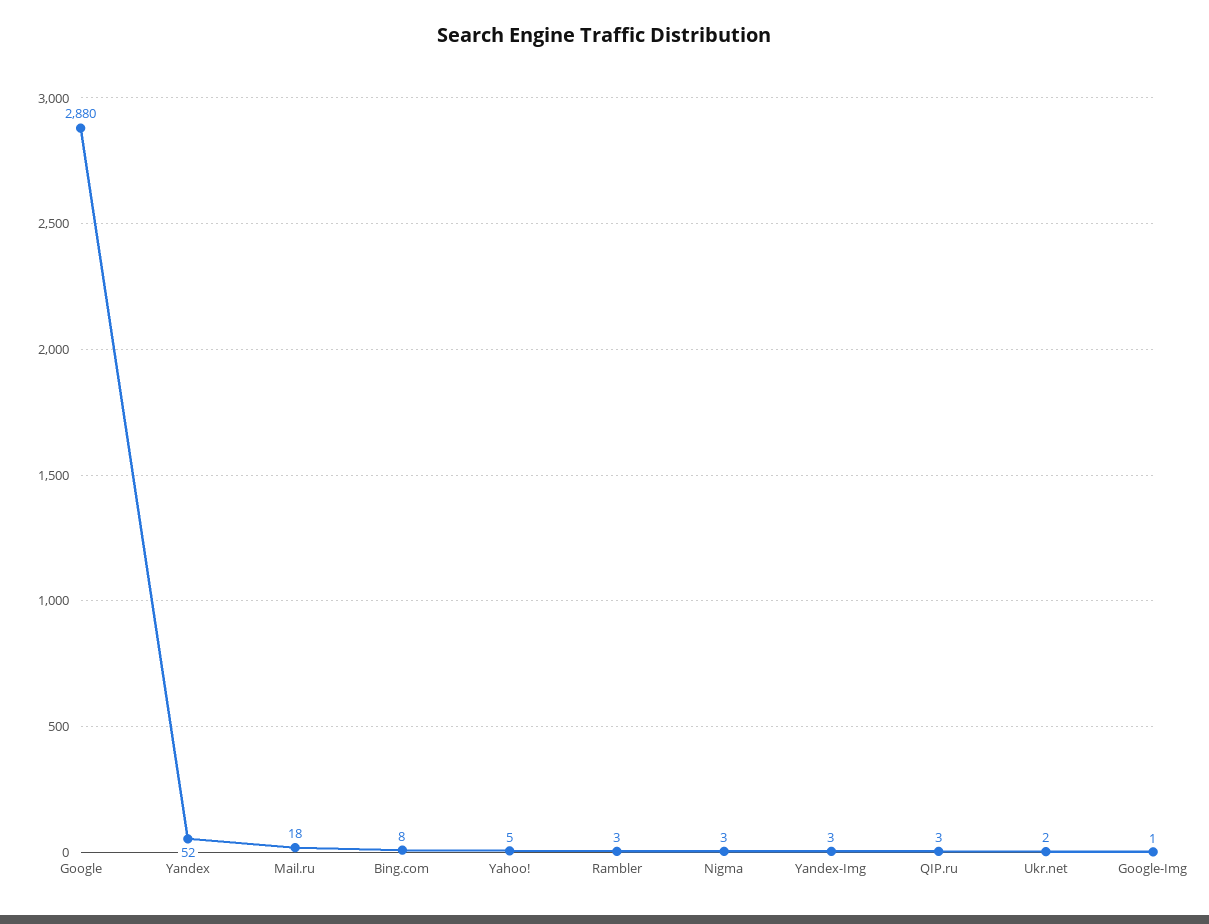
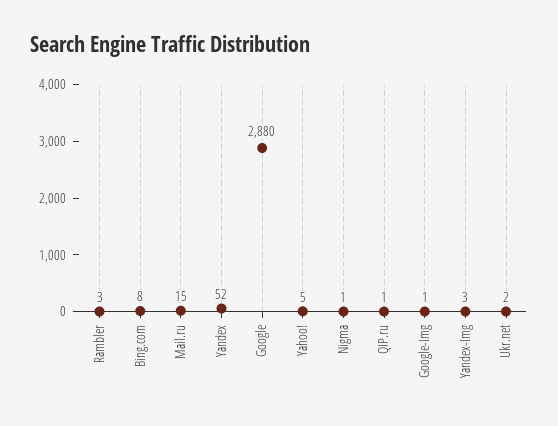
Mail.ru: 18 -> 15
Nigma: 3 -> 1
QIP.ru: 3 -> 1

